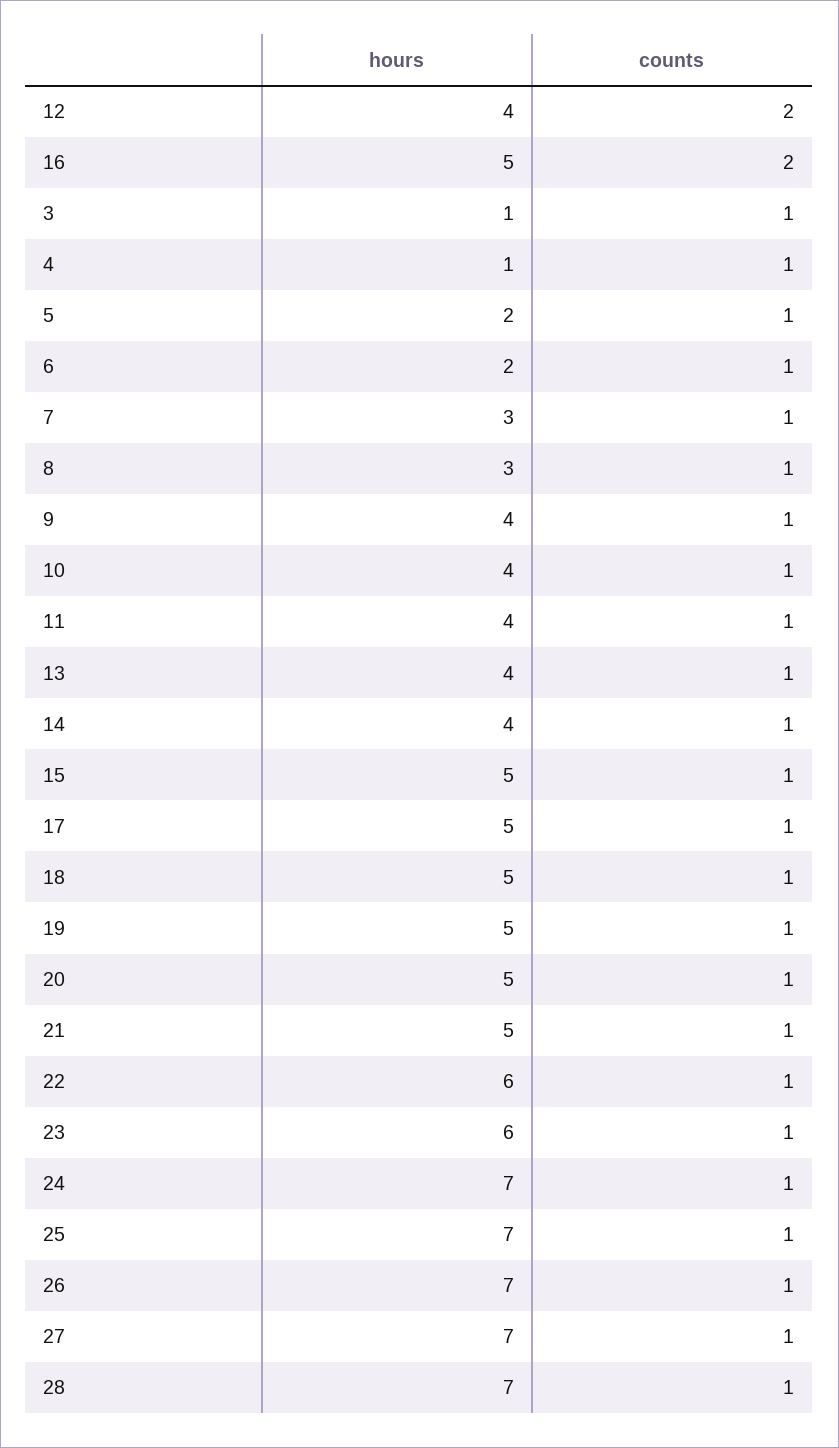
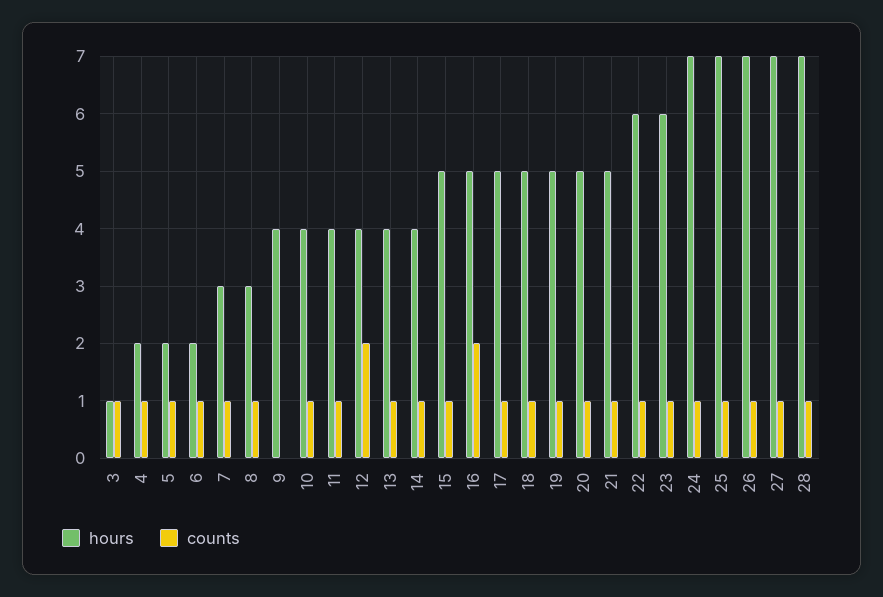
hours, 4: 1 -> 2
counts, 9: 1 -> 0

